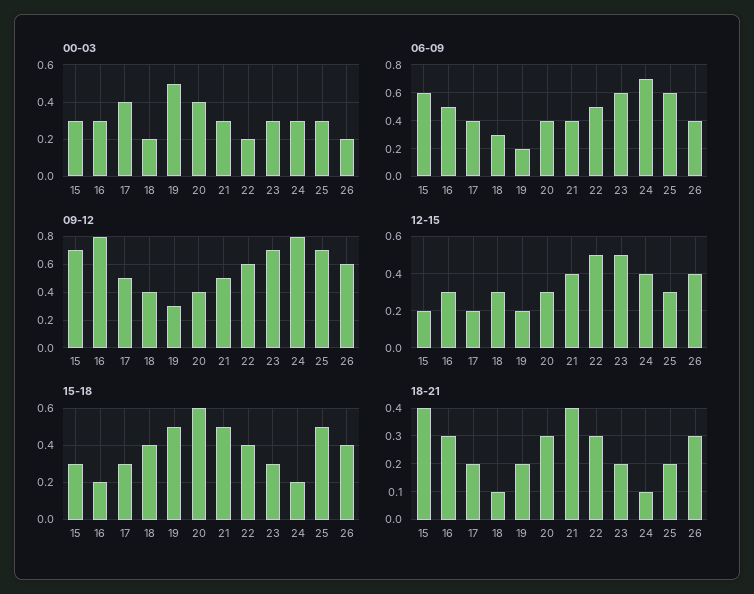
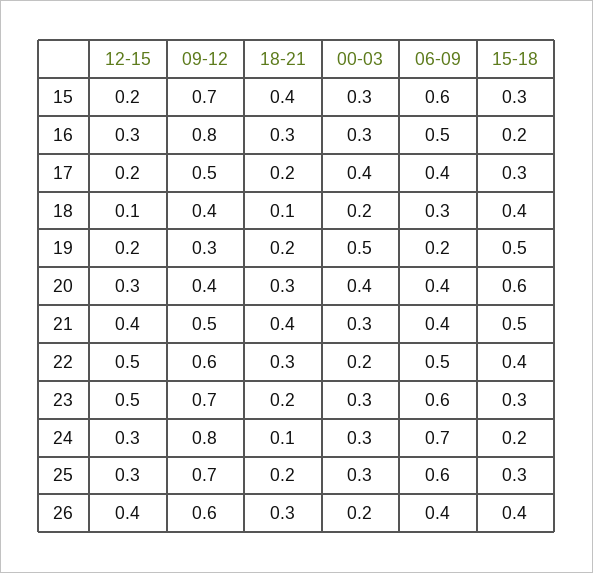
12-15, 18: 0.3 -> 0.1
12-15, 24: 0.4 -> 0.3
15-18, 25: 0.5 -> 0.3

